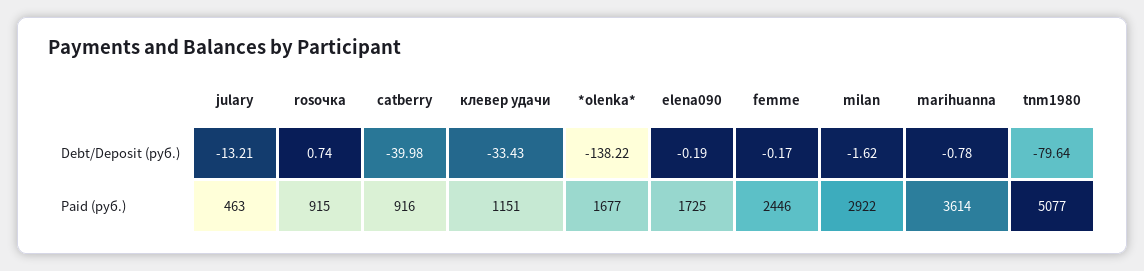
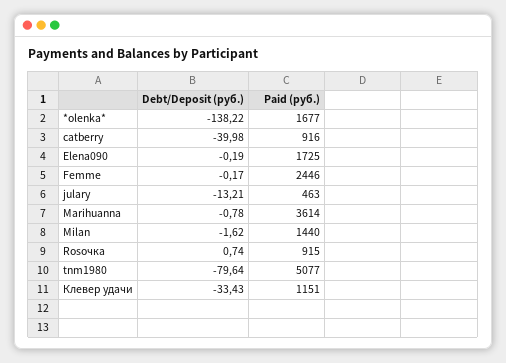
milan, Paid (руб.): 2922 -> 1440

